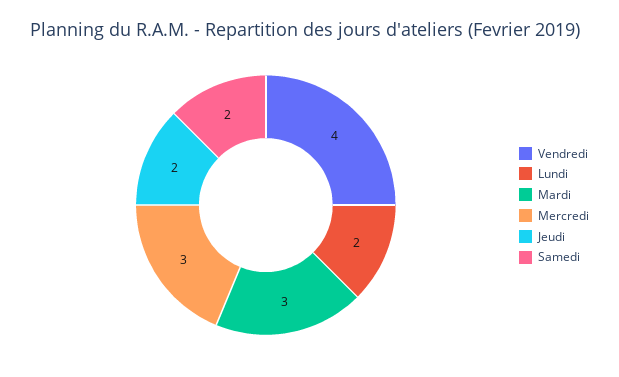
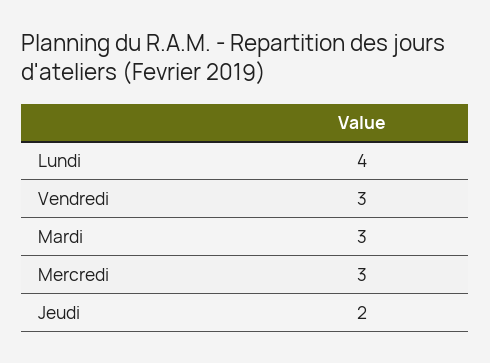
Vendredi: 4 -> 3
Lundi: 2 -> 4
Samedi: 2 -> none

